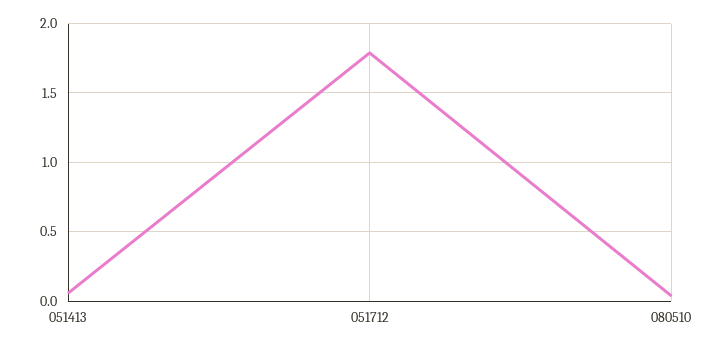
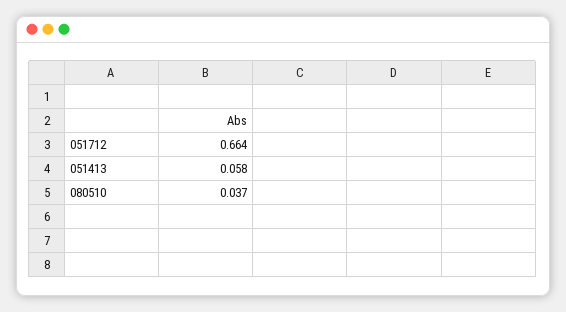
051712: 1.8 -> 0.664

